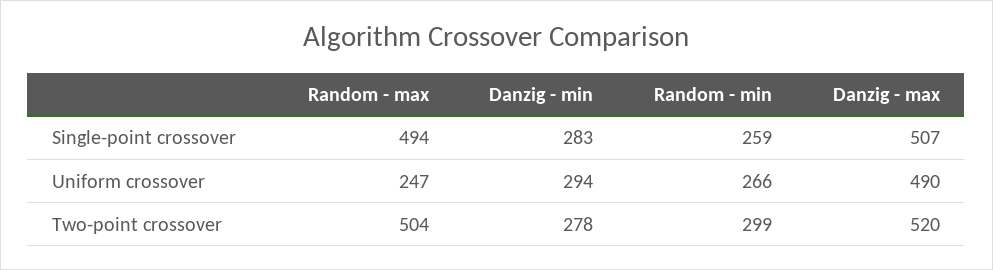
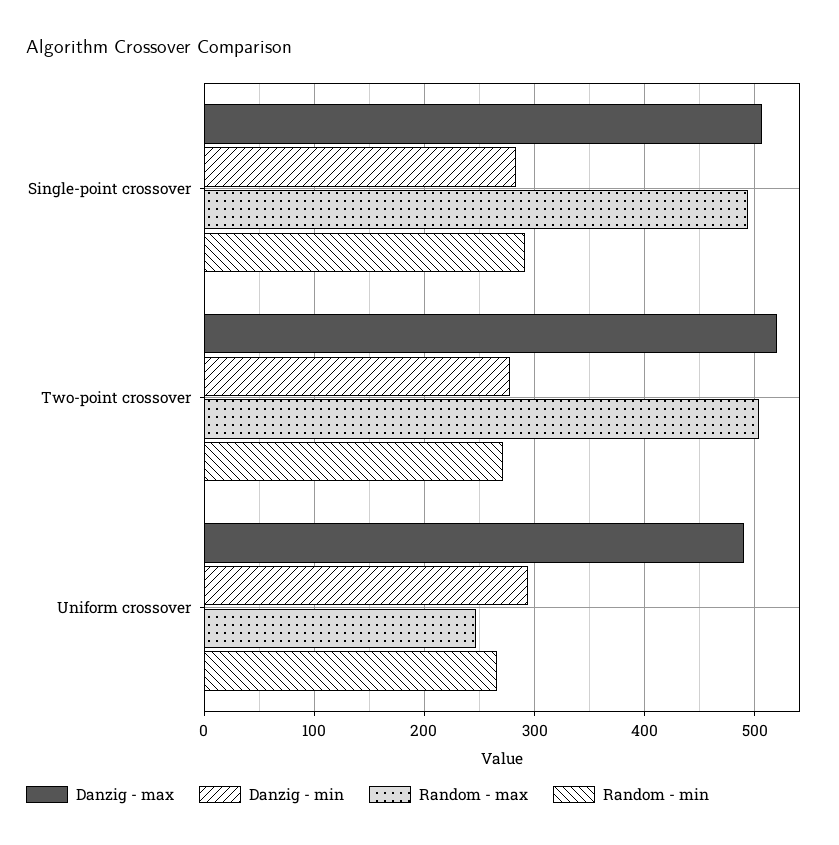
Random - min, Single-point crossover: 259 -> 290
Random - min, Two-point crossover: 299 -> 270

